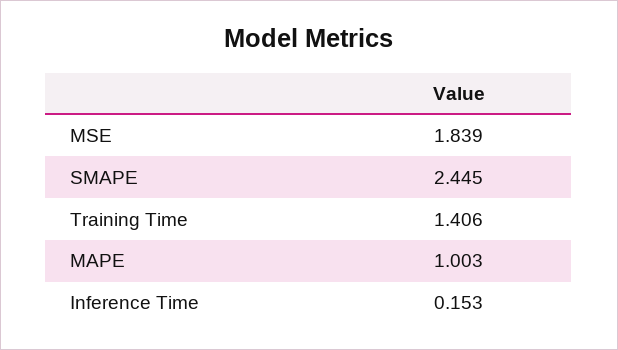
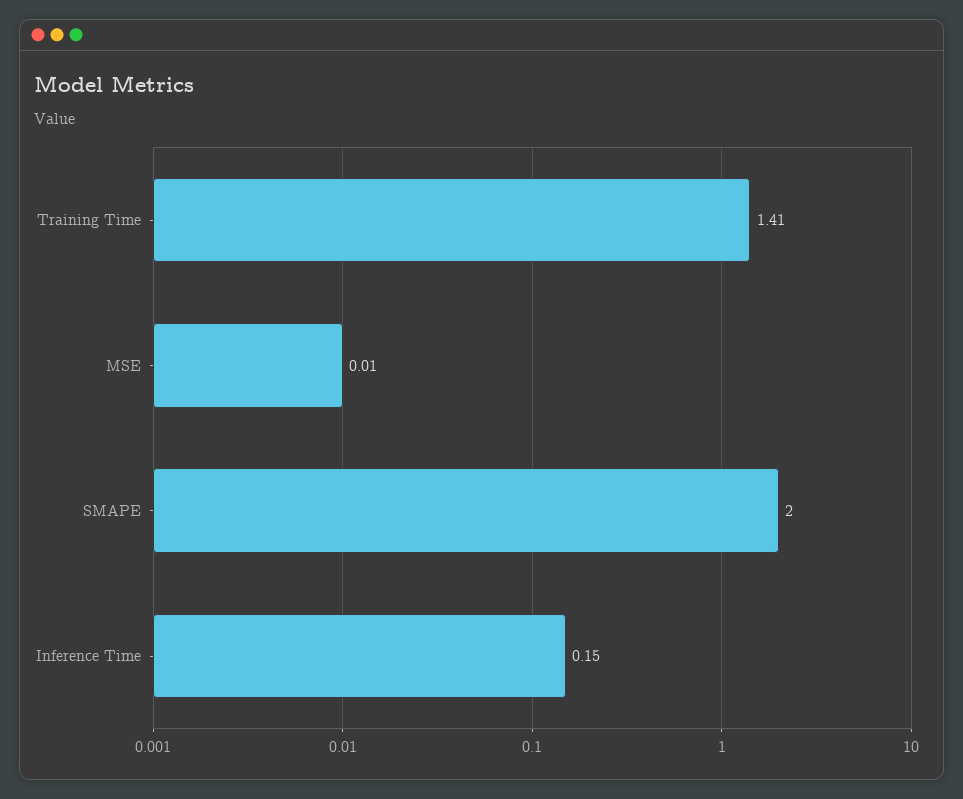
MSE: 1.839 -> 0.01
SMAPE: 2.445 -> 2
MAPE: 1.003 -> none

